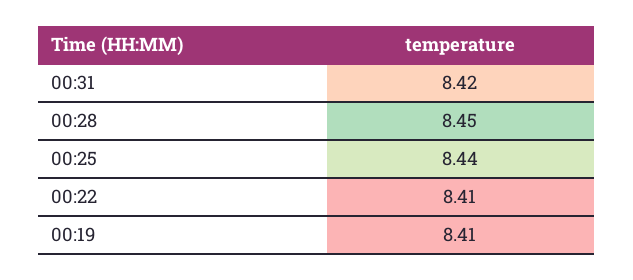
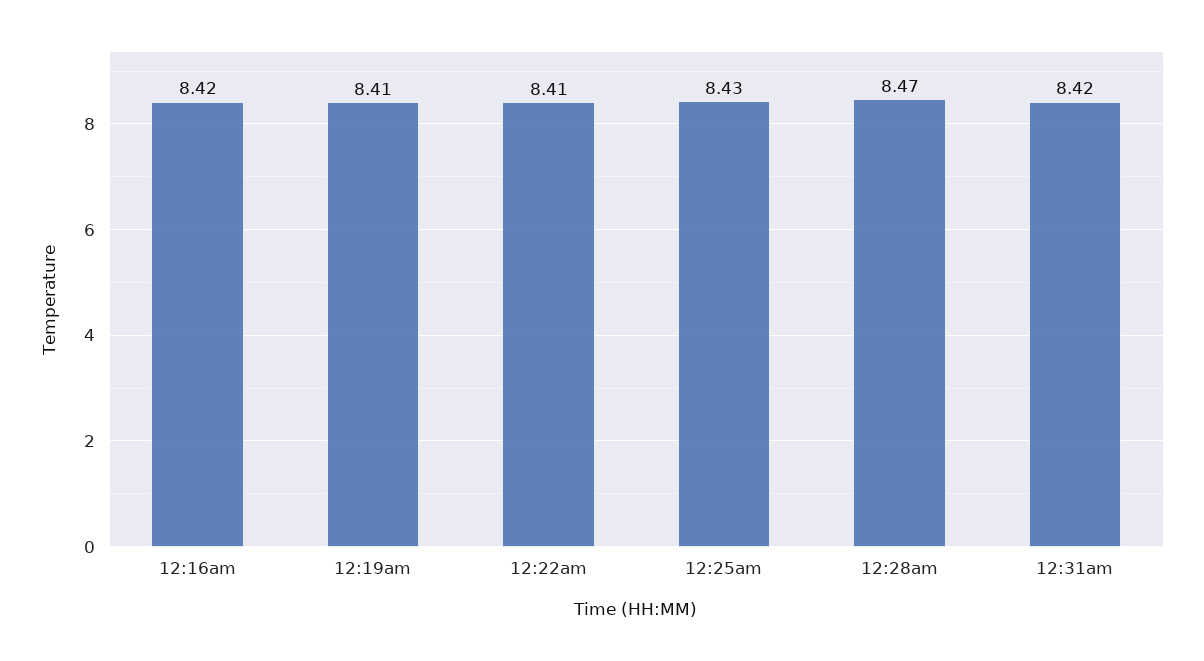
00:28: 8.45 -> 8.47
00:25: 8.44 -> 8.43
12:16am: none -> 8.42

